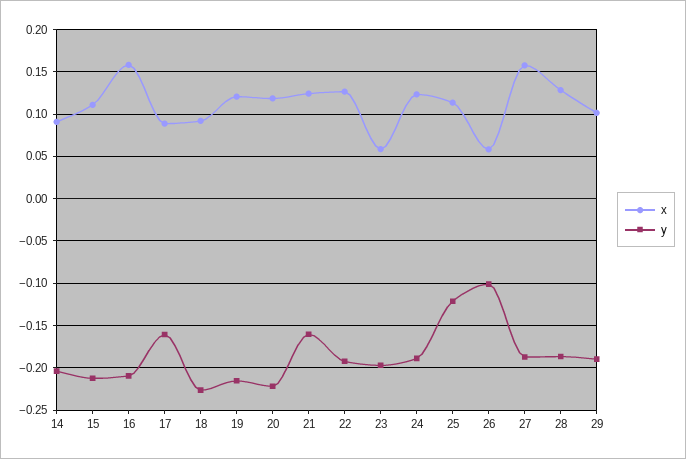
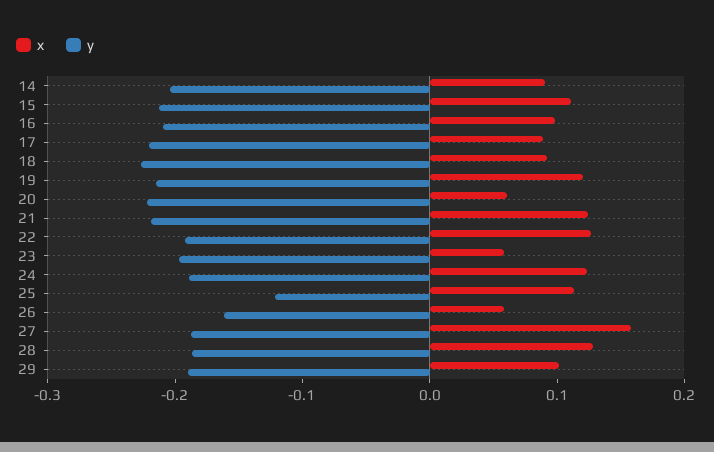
x, 16: 0.16 -> 0.1
y, 17: -0.16 -> -0.22
x, 20: 0.12 -> 0.06
y, 21: -0.16 -> -0.22
y, 26: -0.1 -> -0.16

